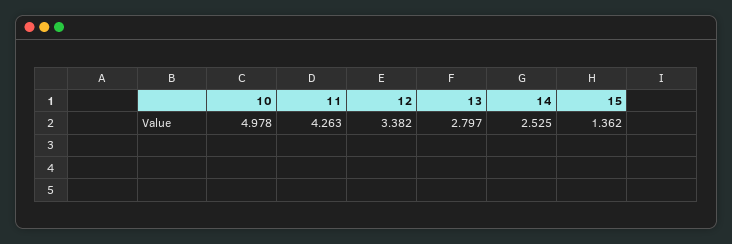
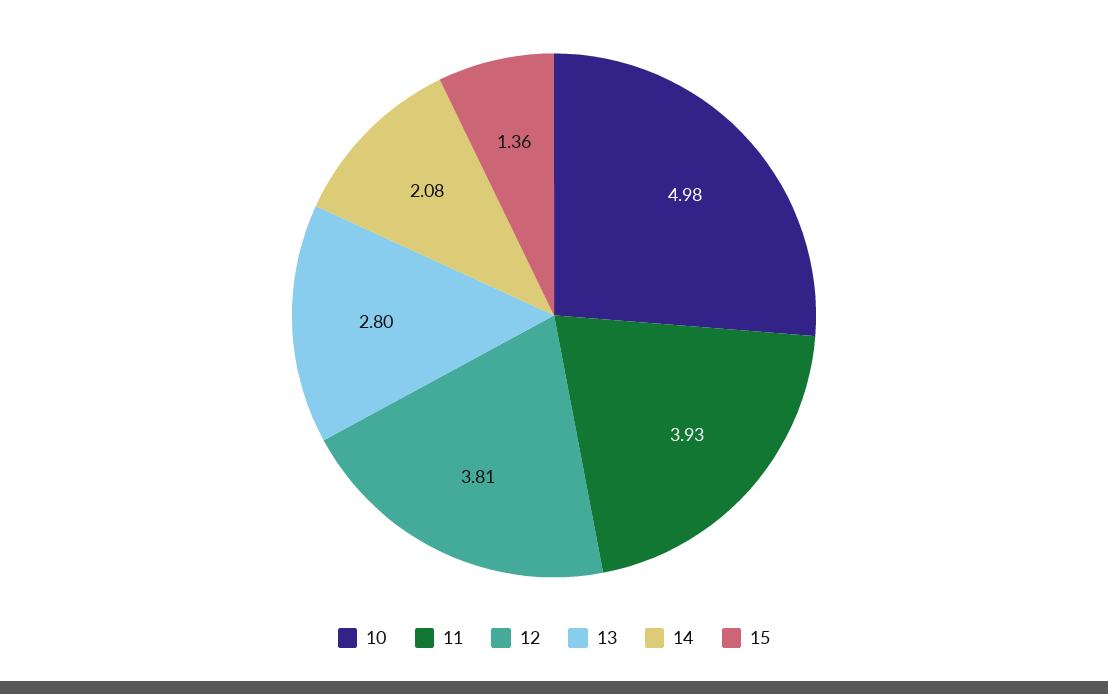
11: 4.263 -> 3.93
12: 3.382 -> 3.81
14: 2.525 -> 2.08

